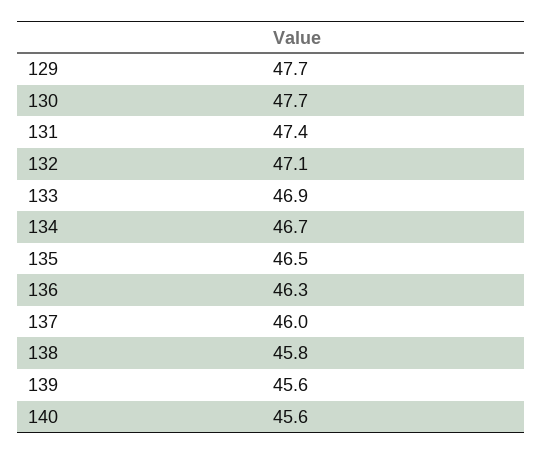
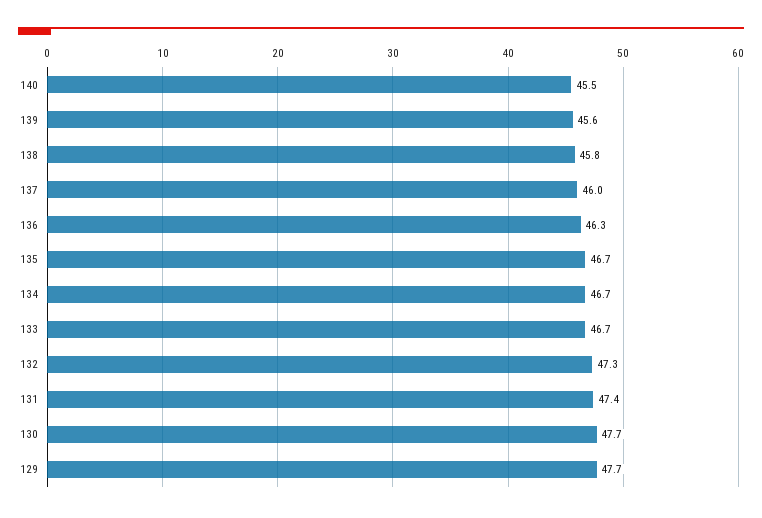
132: 47.1 -> 47.3
133: 46.9 -> 46.7
135: 46.5 -> 46.7
140: 45.6 -> 45.5

